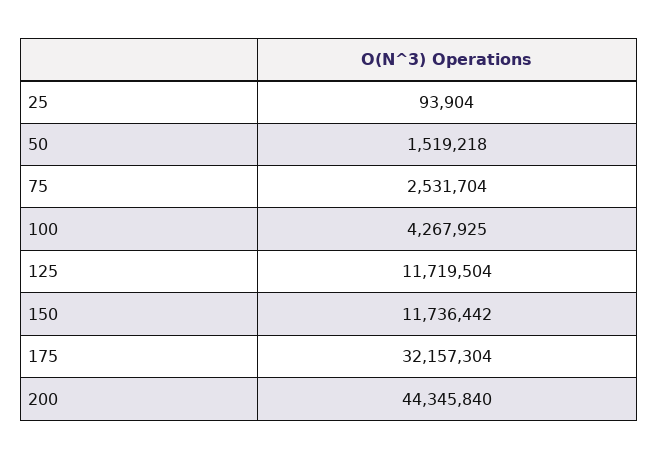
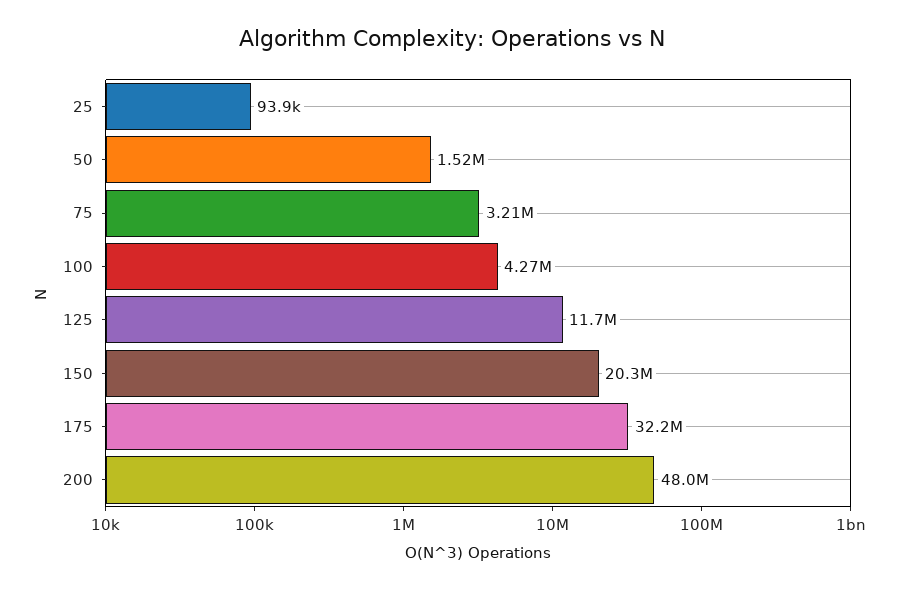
75: 2531704 -> 3210000
150: 11736442 -> 20300000
200: 44345840 -> 48000000

